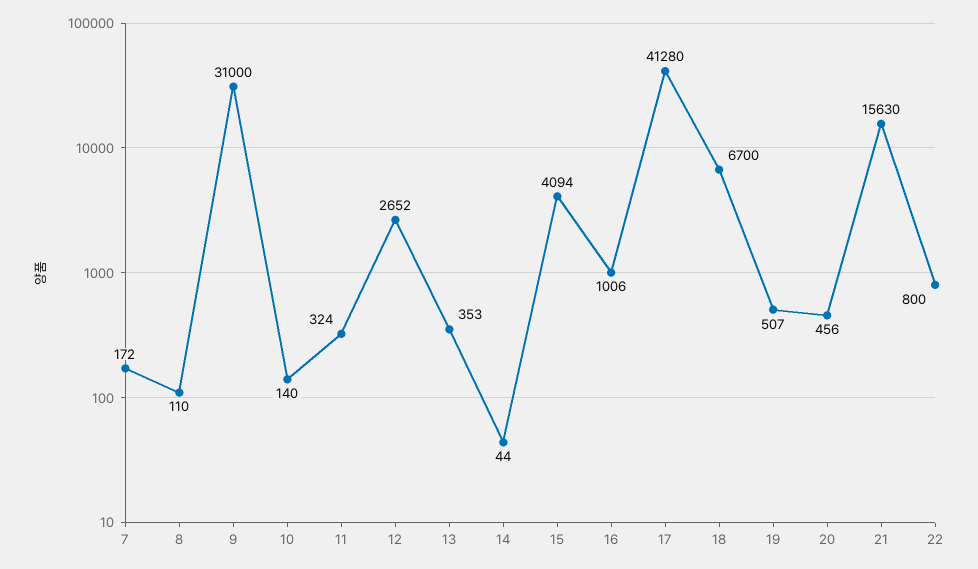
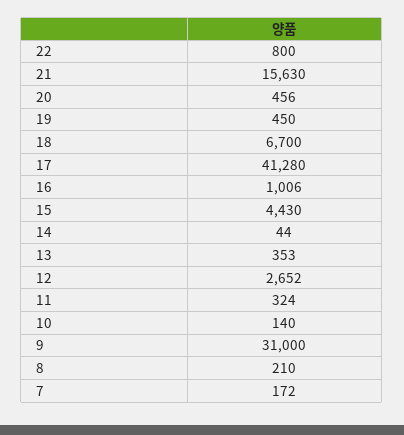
8: 110 -> 210
15: 4094 -> 4430
19: 507 -> 450

